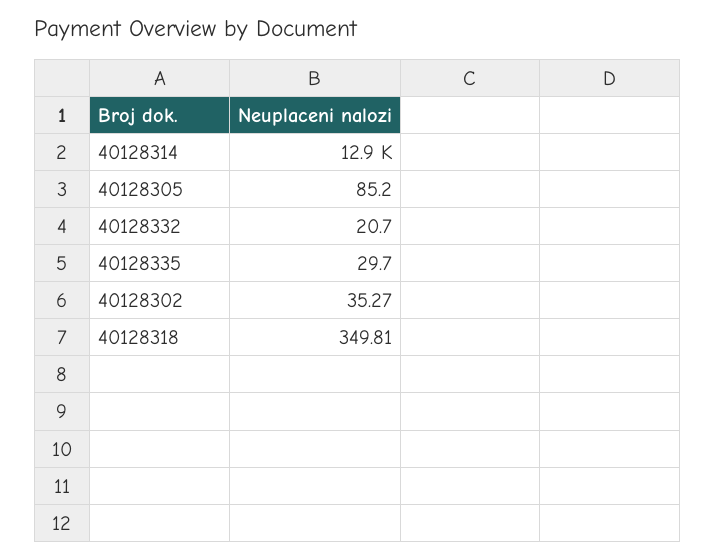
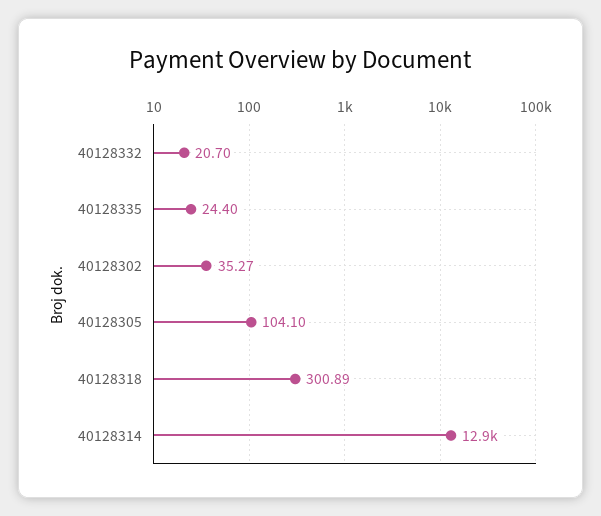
40128305: 85.2 -> 104.1
40128335: 29.7 -> 24.4
40128318: 349.81 -> 300.89

